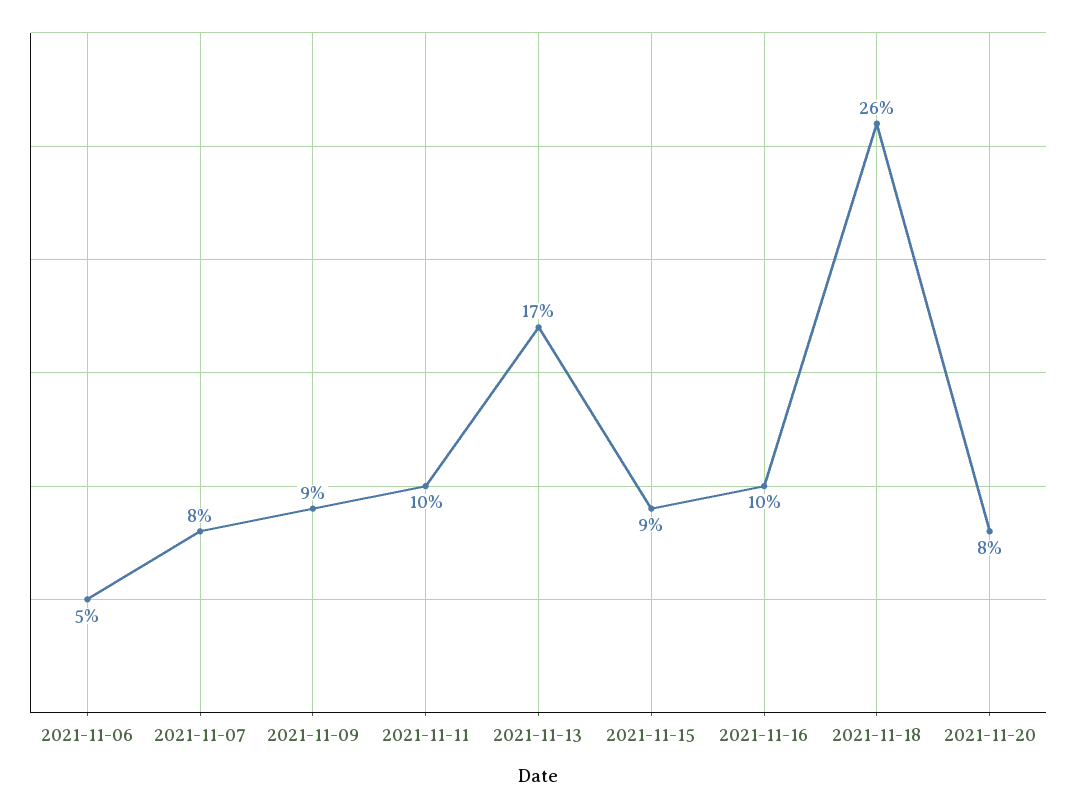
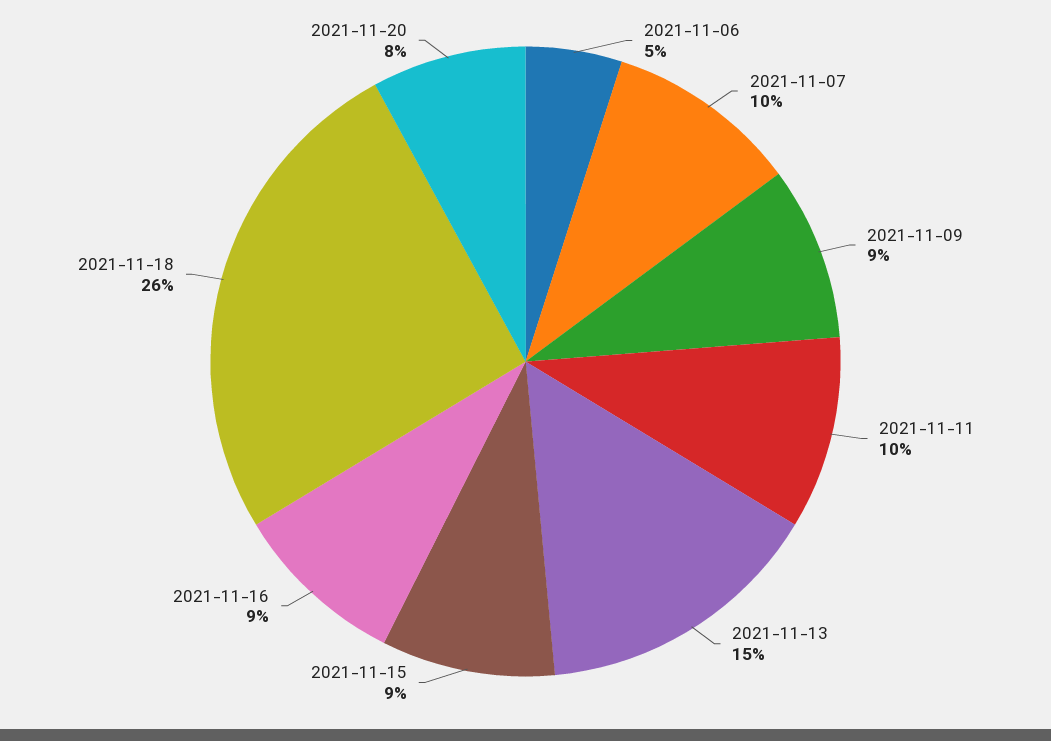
2021-11-07: 8 -> 10
2021-11-13: 17 -> 15
2021-11-16: 10 -> 9

